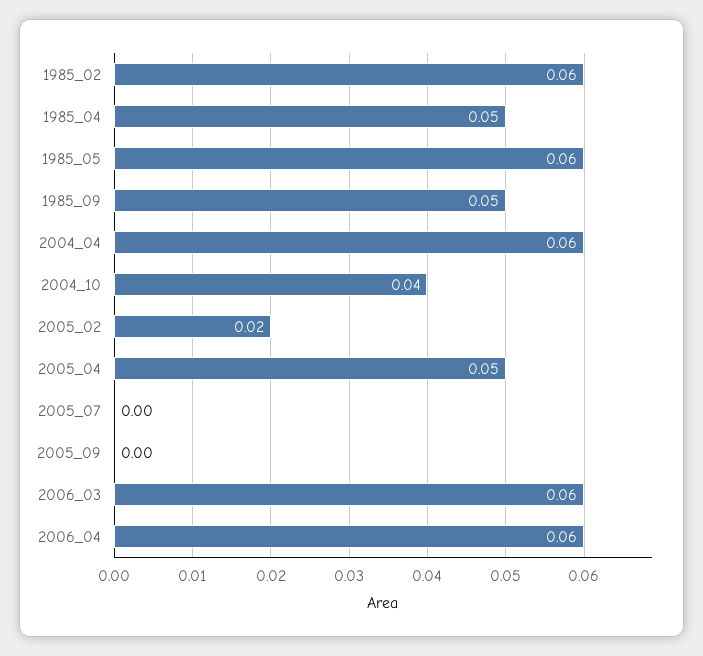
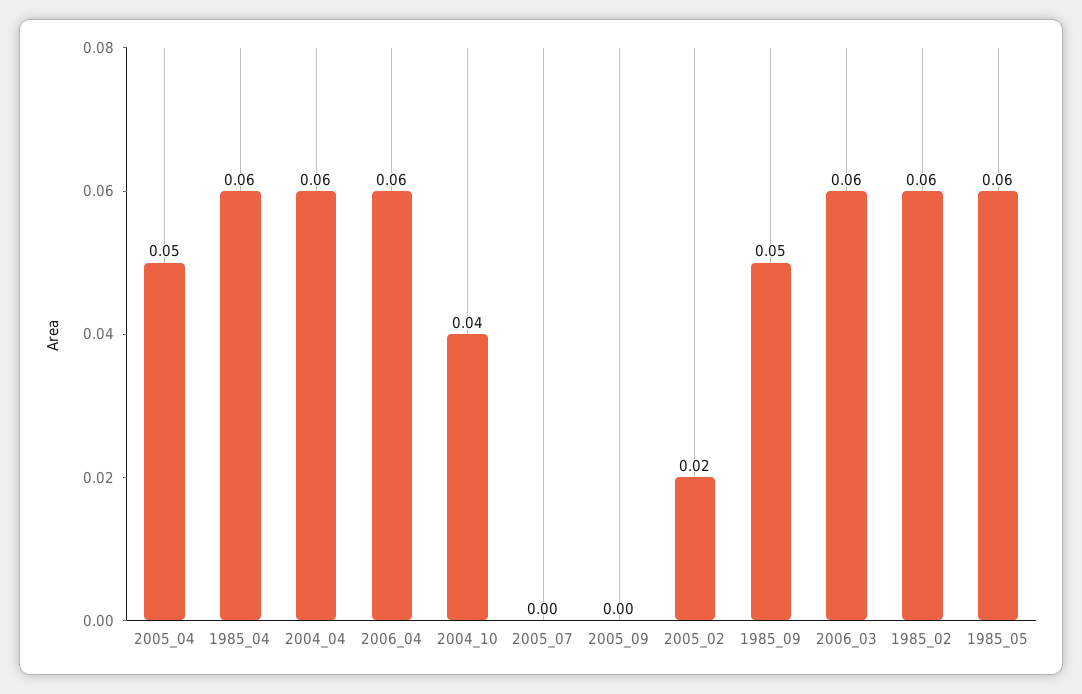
1985_04: 0.05 -> 0.06

